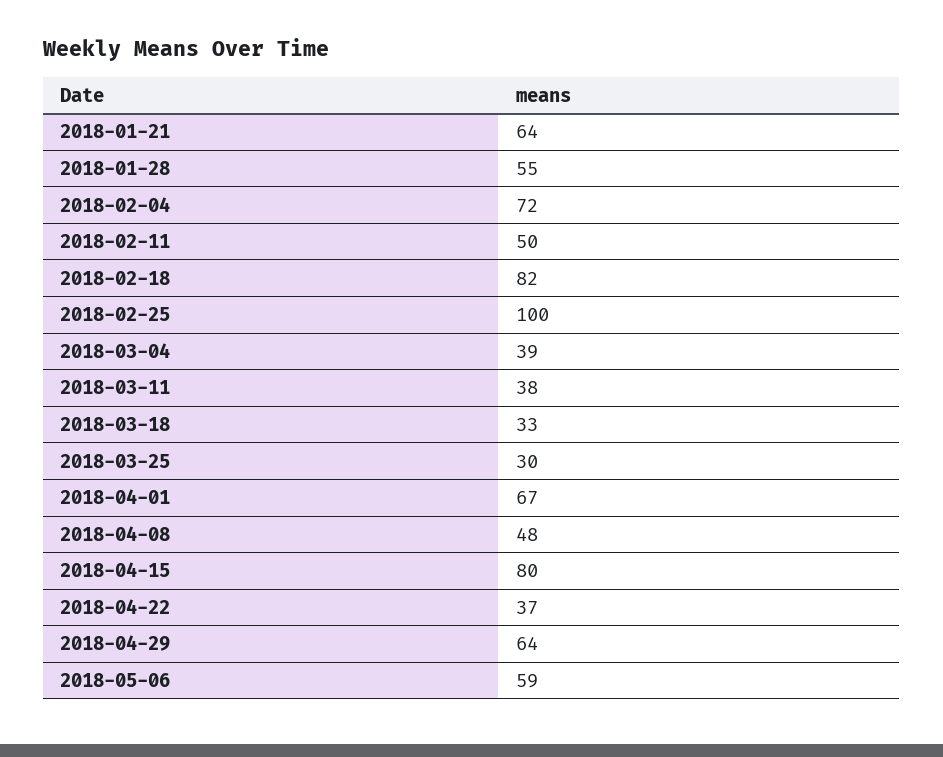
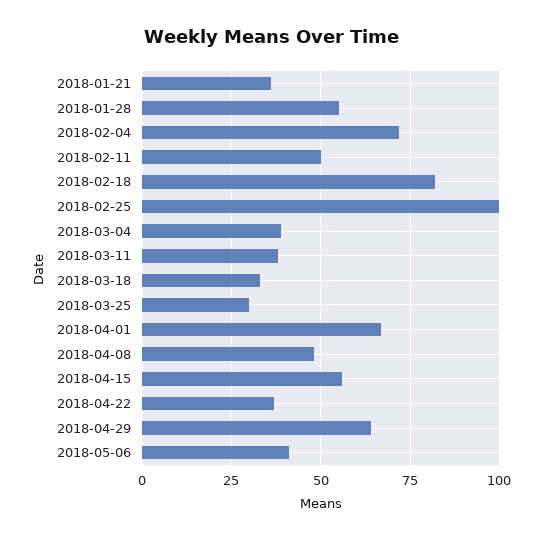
2018-01-21: 64 -> 35
2018-04-15: 80 -> 55
2018-05-06: 59 -> 40

